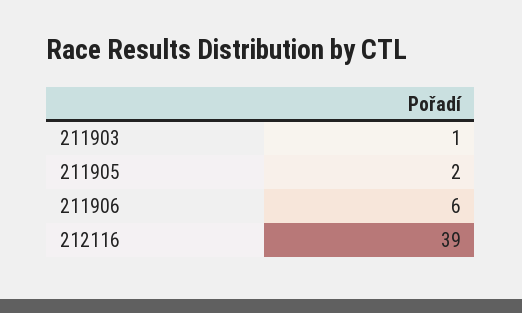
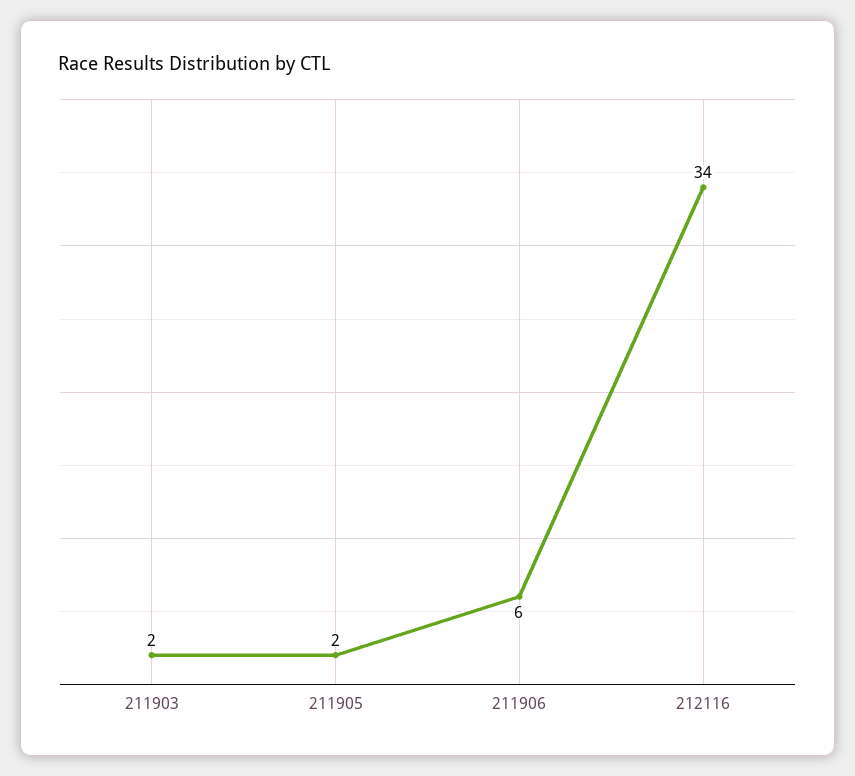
211903: 1 -> 2
212116: 39 -> 34

